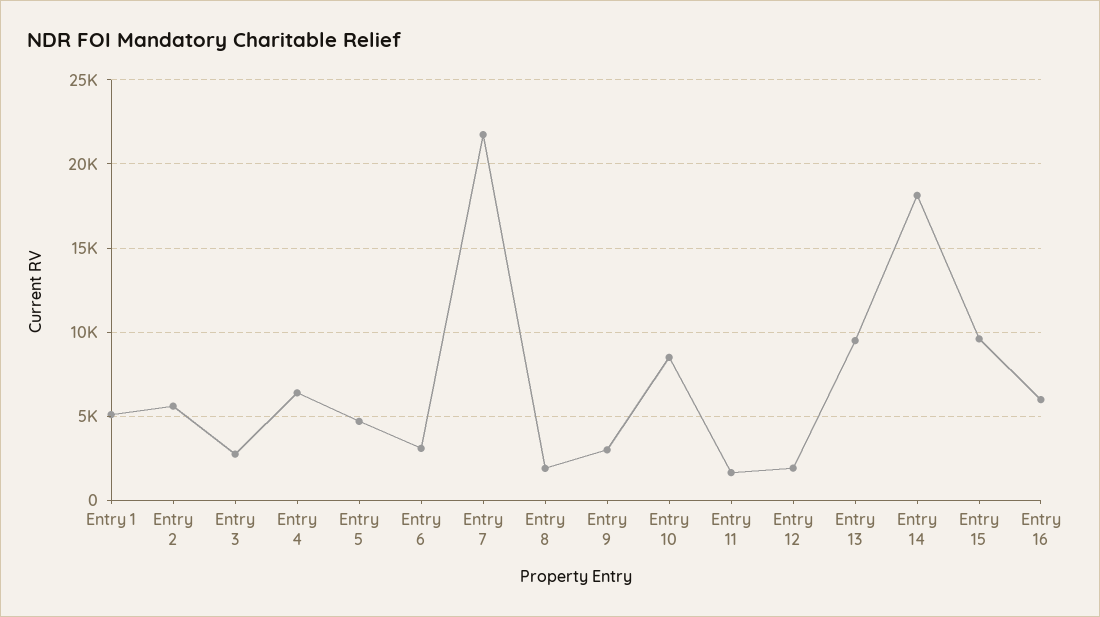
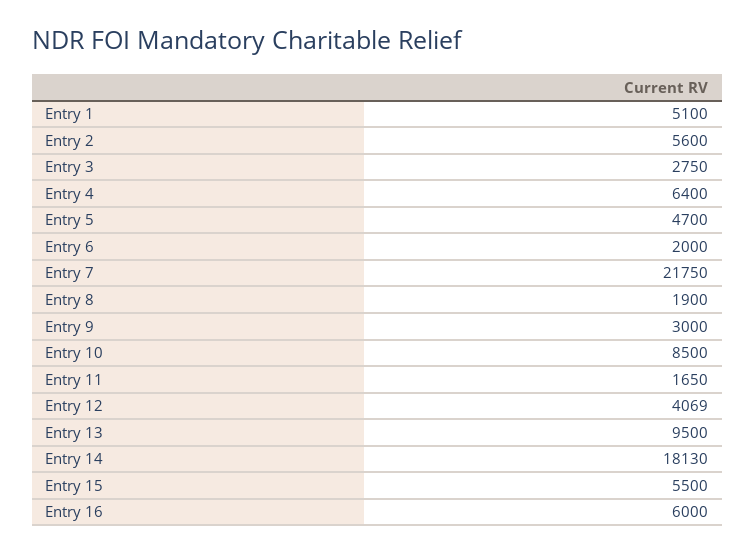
Entry 6: 3000 -> 2000
Entry 12: 2000 -> 4069
Entry 15: 9500 -> 5500

